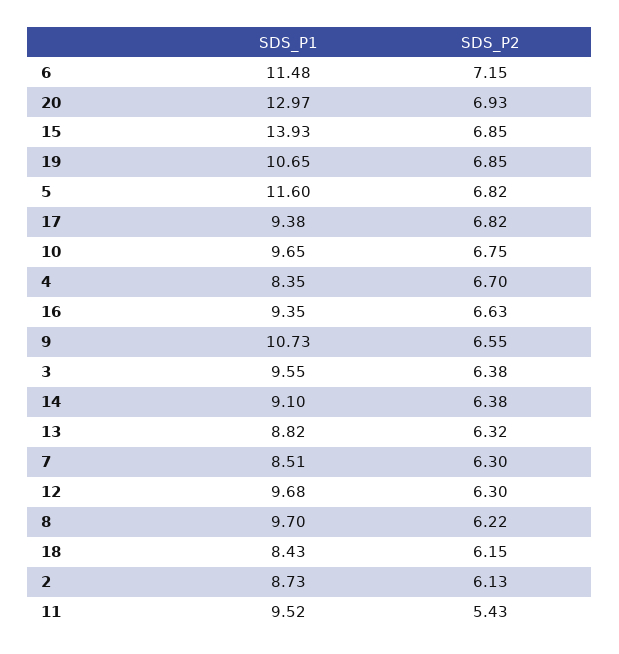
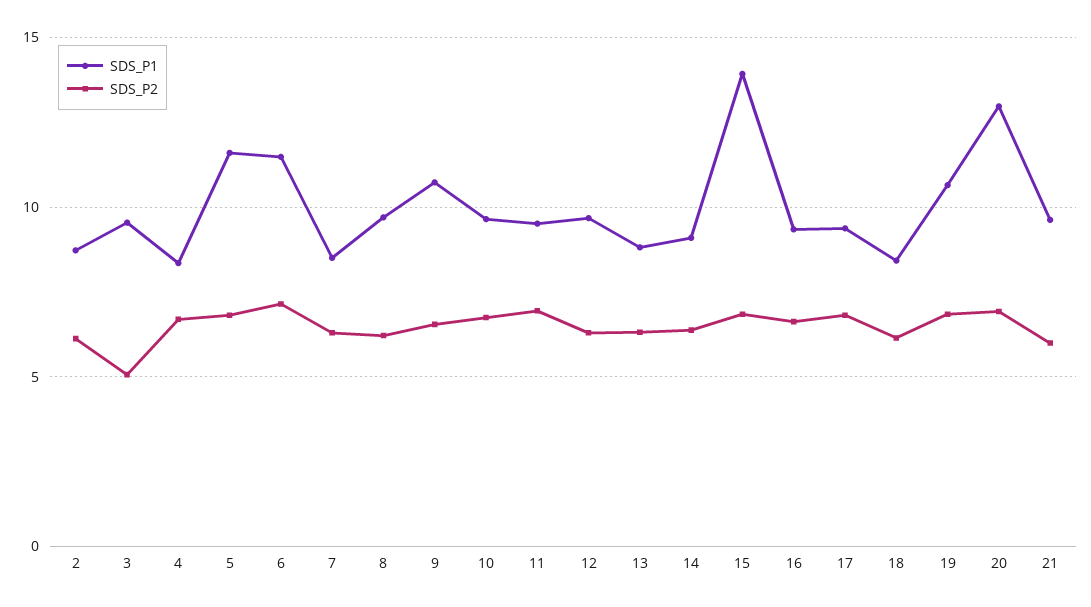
SDS_P2, 3: 6.38 -> 5
SDS_P2, 11: 5.43 -> 7
SDS_P1, 21: none -> 9.5
SDS_P2, 21: none -> 6

